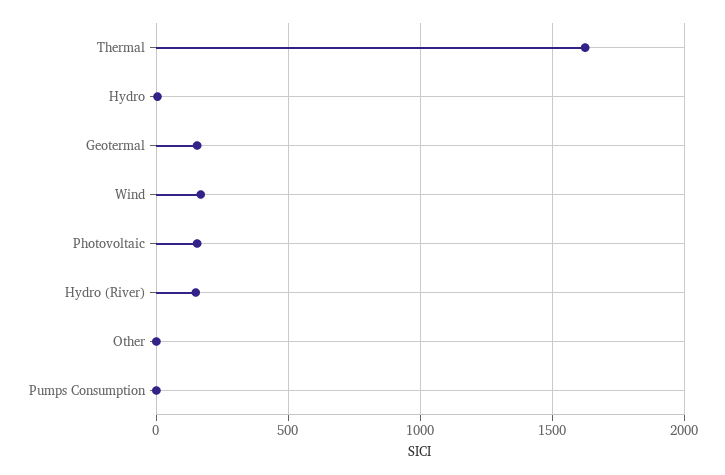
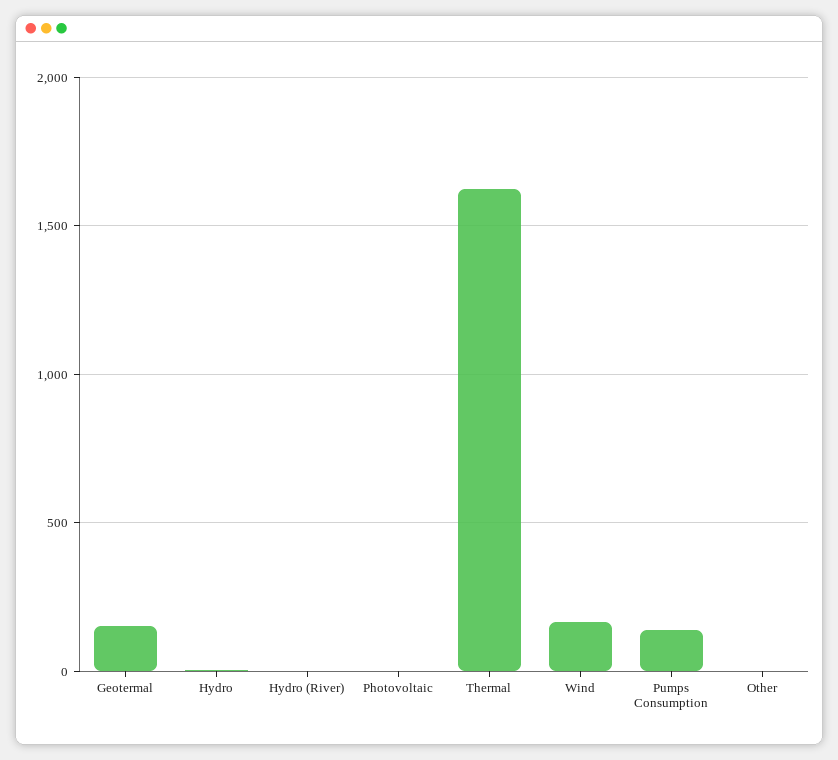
Photovoltaic: 150 -> 0
Hydro (River): 150 -> 0
Pumps Consumption: 0 -> 150

